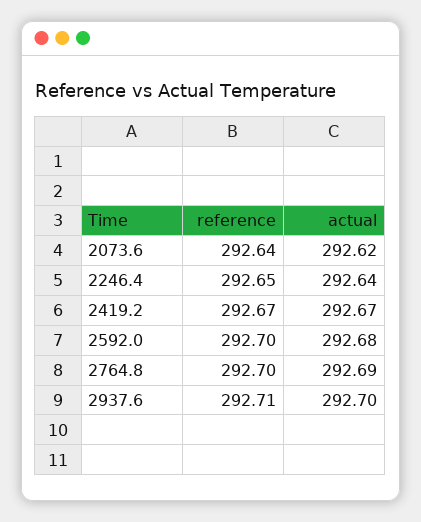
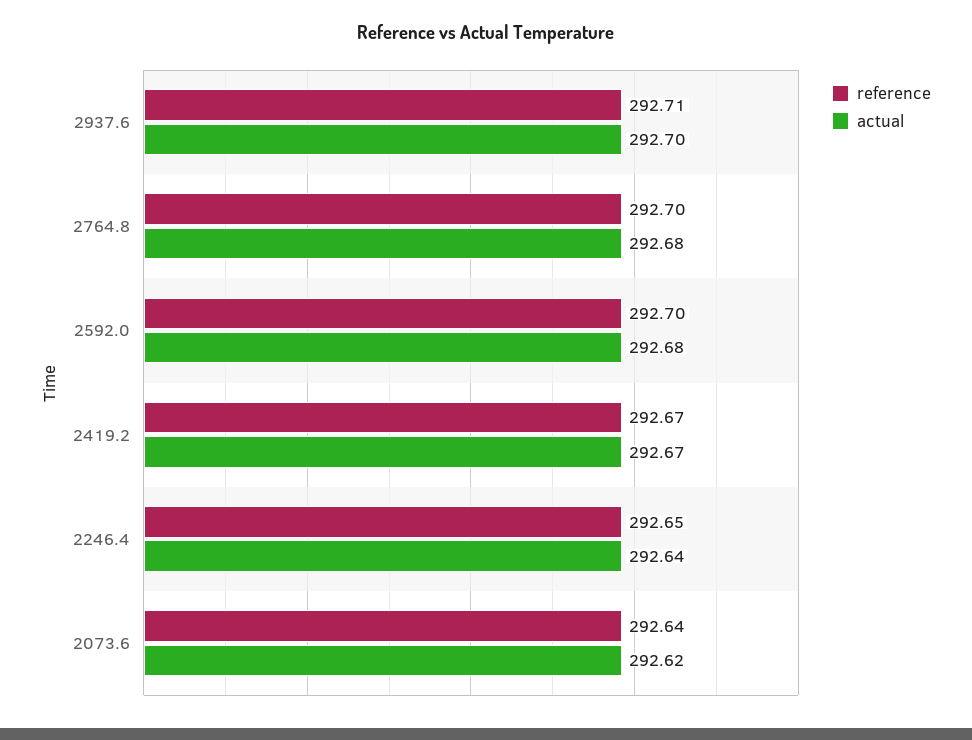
actual, 2764.8: 292.69 -> 292.68

